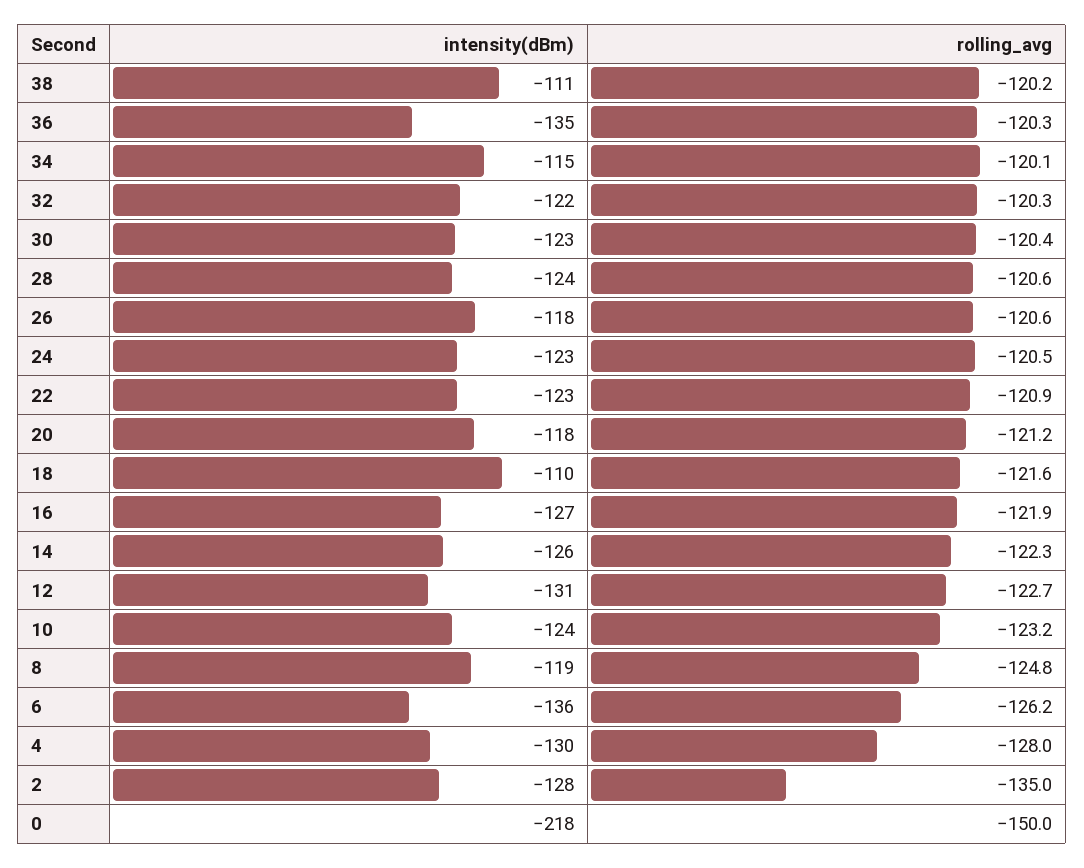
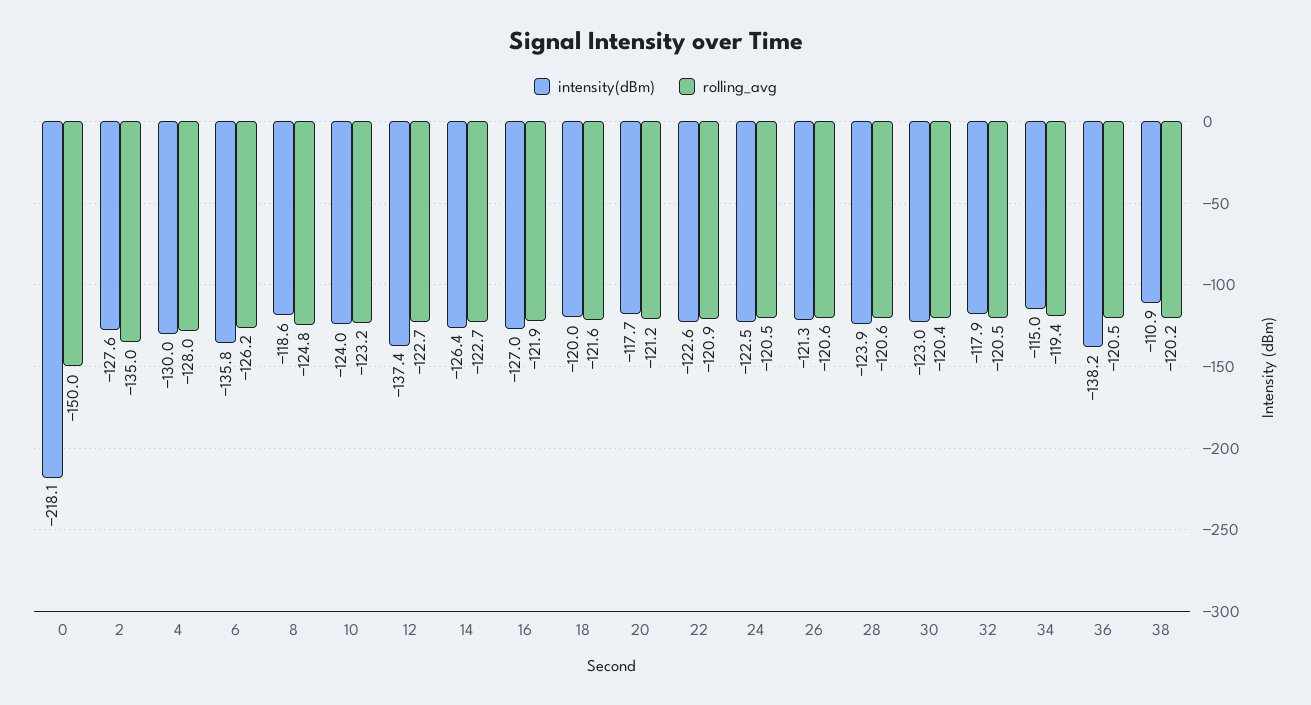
intensity(dBm), 36: -135 -> -138.2
rolling_avg, 36: -120.3 -> -120.5
rolling_avg, 34: -120.1 -> -119.4
intensity(dBm), 32: -122 -> -117.9
rolling_avg, 32: -120.3 -> -120.5
intensity(dBm), 26: -118 -> -121.3
intensity(dBm), 18: -110 -> -120
rolling_avg, 14: -122.3 -> -122.7
intensity(dBm), 12: -131 -> -137.4

